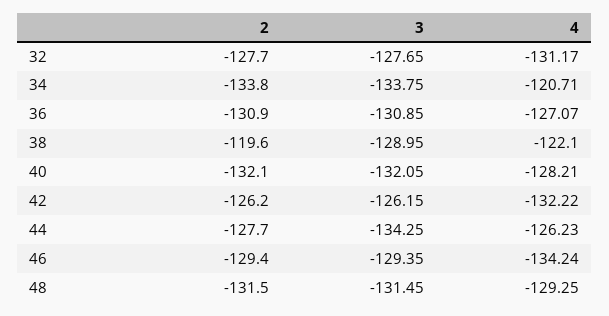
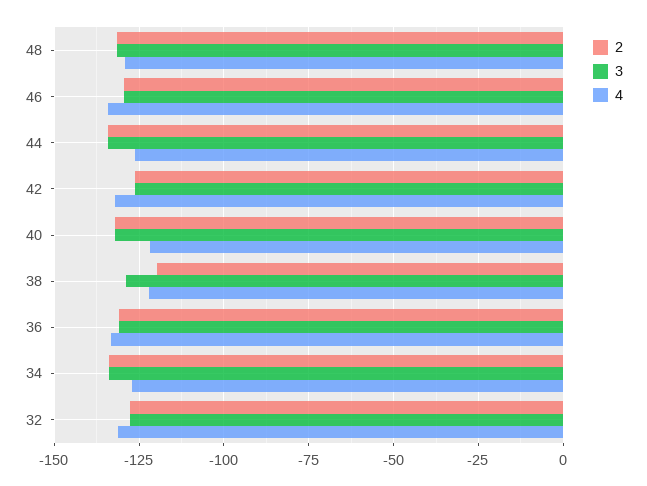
4, 34: -120.71 -> -127.5
4, 36: -127.07 -> -132.5
4, 40: -128.21 -> -122.5
2, 44: -127.7 -> -135

